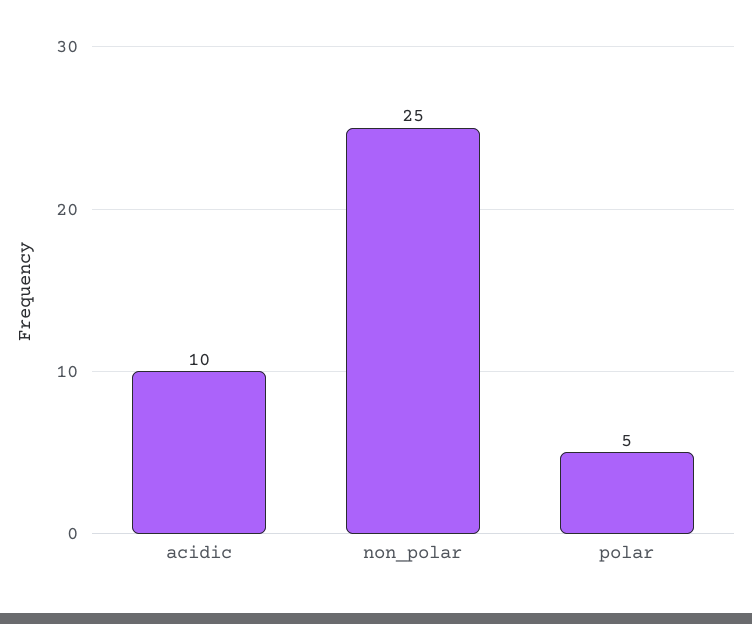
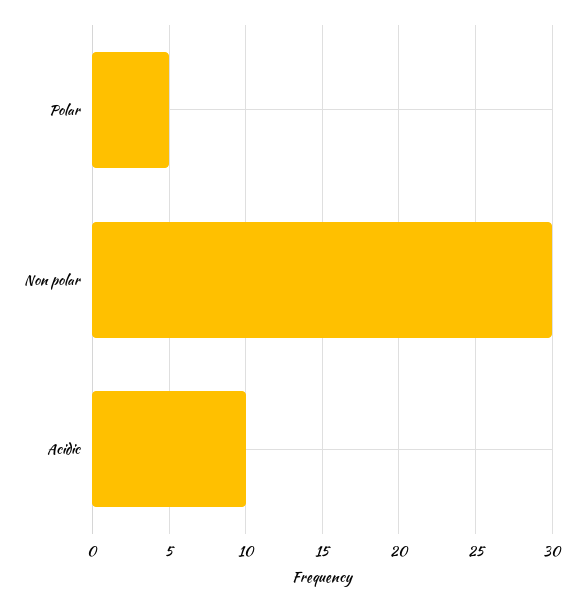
non_polar: 25 -> 30

